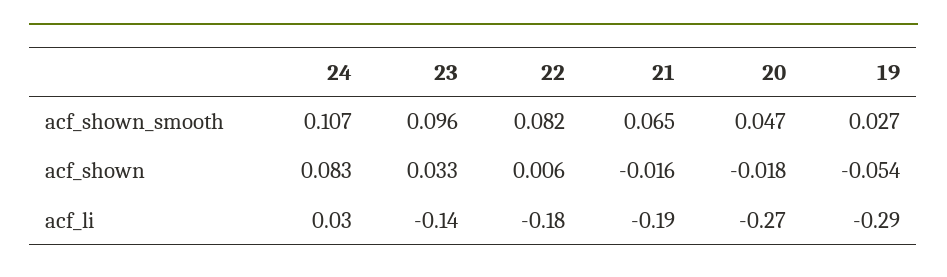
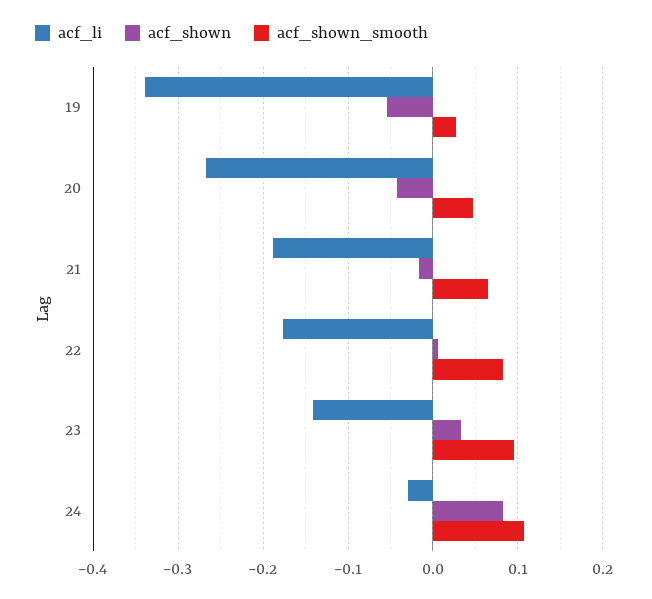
acf_shown, 20: -0.018 -> -0.04
acf_li, 24: 0.03 -> -0.03
acf_li, 19: -0.29 -> -0.34

